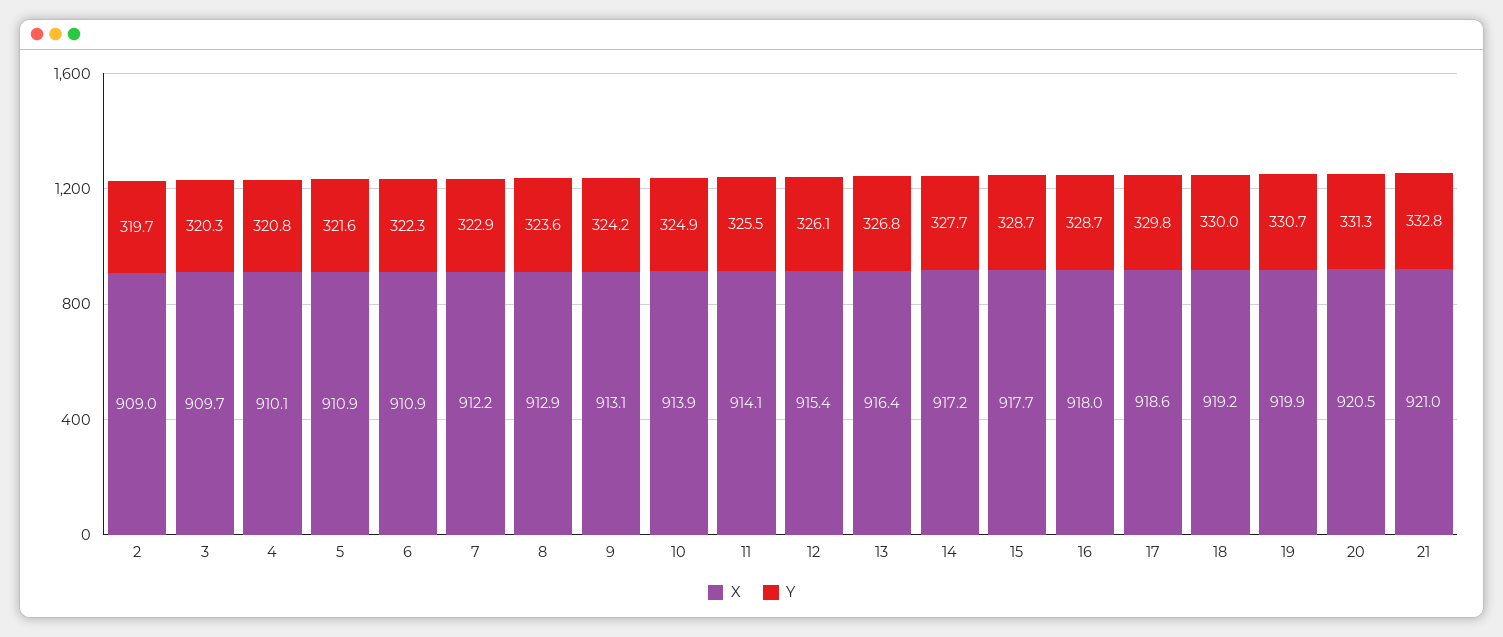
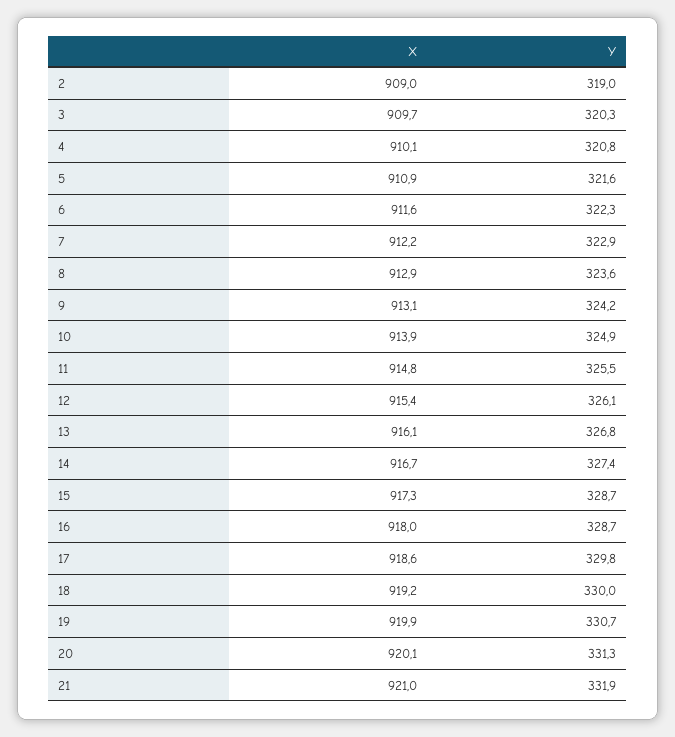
Y, 2: 319.7 -> 319
X, 6: 910.9 -> 911.6
X, 11: 914.1 -> 914.8
X, 13: 916.4 -> 916.1
X, 14: 917.2 -> 916.7
Y, 14: 327.7 -> 327.4
X, 15: 917.7 -> 917.3
X, 20: 920.5 -> 920.1
Y, 21: 332.8 -> 331.9

